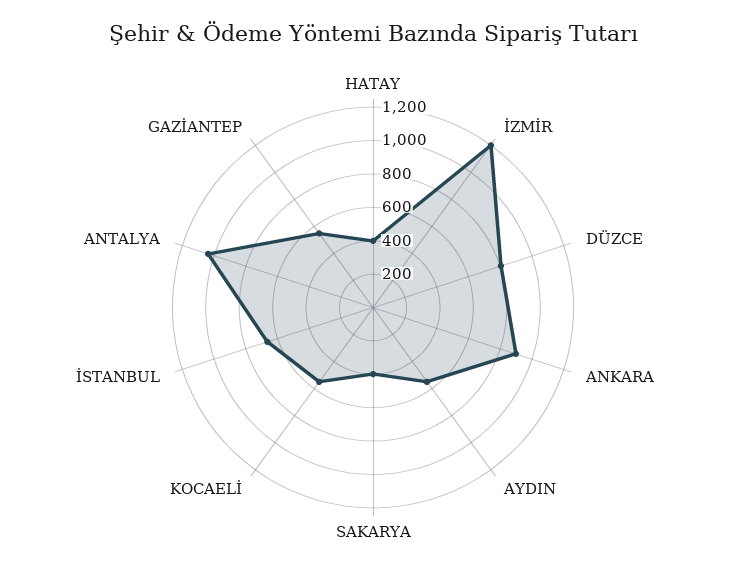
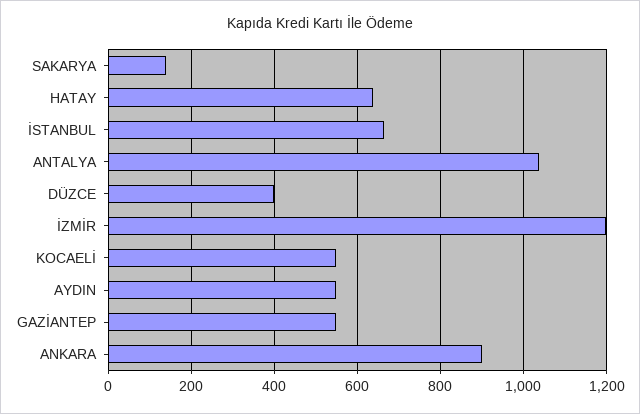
HATAY: 400 -> 640
DÜZCE: 800 -> 400
SAKARYA: 400 -> 140

